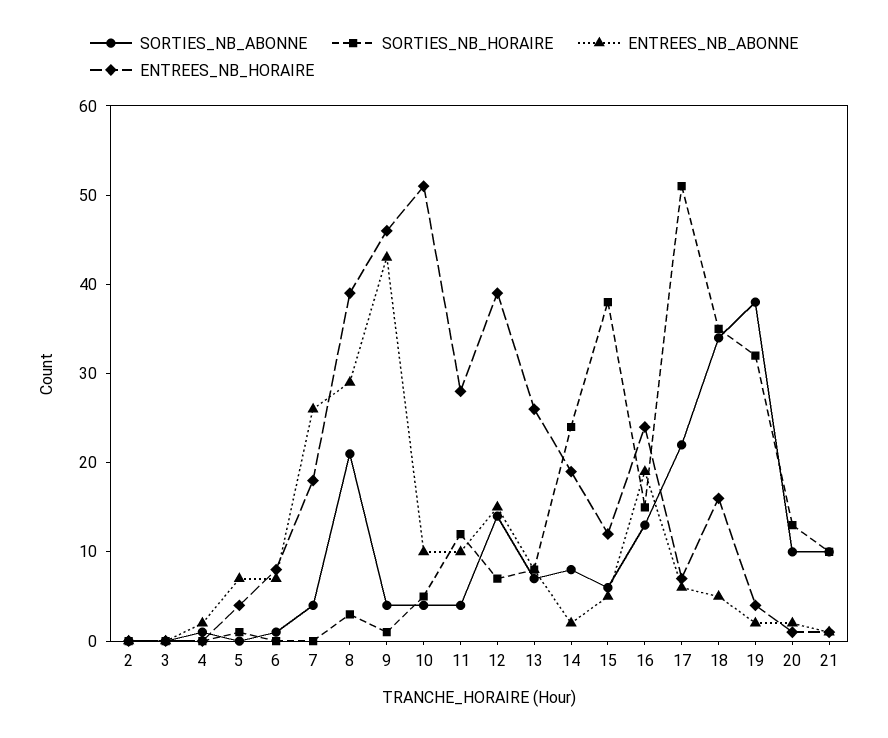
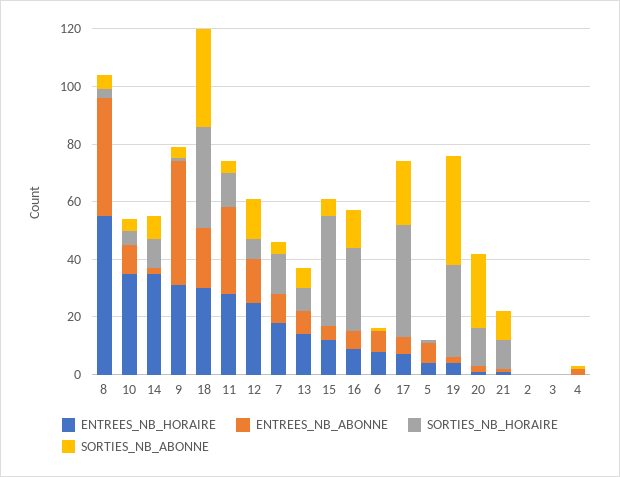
SORTIES_NB_HORAIRE, 7: 0 -> 15
ENTREES_NB_ABONNE, 7: 26 -> 10
SORTIES_NB_ABONNE, 8: 21 -> 5
ENTREES_NB_ABONNE, 8: 29 -> 40
ENTREES_NB_HORAIRE, 8: 39 -> 55
ENTREES_NB_HORAIRE, 9: 46 -> 30
ENTREES_NB_HORAIRE, 10: 51 -> 35
ENTREES_NB_ABONNE, 11: 10 -> 30
ENTREES_NB_HORAIRE, 12: 39 -> 25
ENTREES_NB_HORAIRE, 13: 26 -> 15
SORTIES_NB_HORAIRE, 14: 24 -> 10
ENTREES_NB_HORAIRE, 14: 19 -> 35
SORTIES_NB_HORAIRE, 16: 15 -> 30
ENTREES_NB_ABONNE, 16: 19 -> 5
ENTREES_NB_HORAIRE, 16: 24 -> 10
SORTIES_NB_HORAIRE, 17: 51 -> 40
ENTREES_NB_ABONNE, 18: 5 -> 20
ENTREES_NB_HORAIRE, 18: 16 -> 30
SORTIES_NB_ABONNE, 20: 10 -> 25

